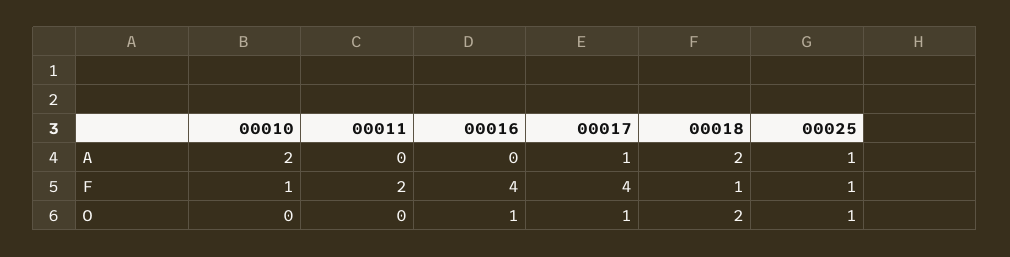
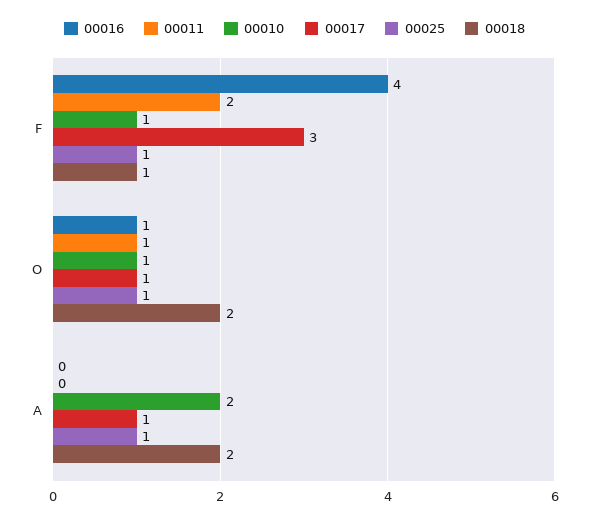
00017, F: 4 -> 3
00010, O: 0 -> 1
00011, O: 0 -> 1

